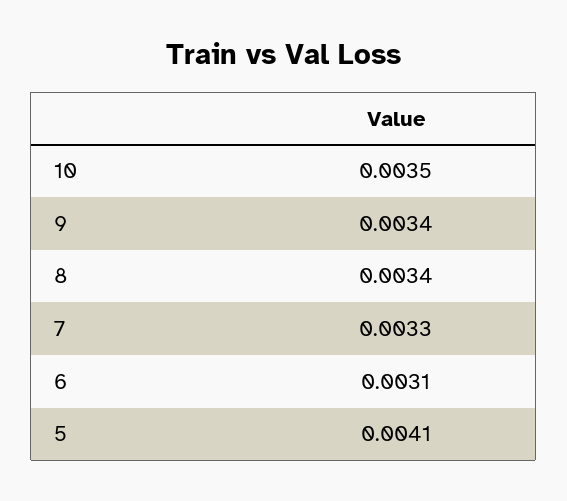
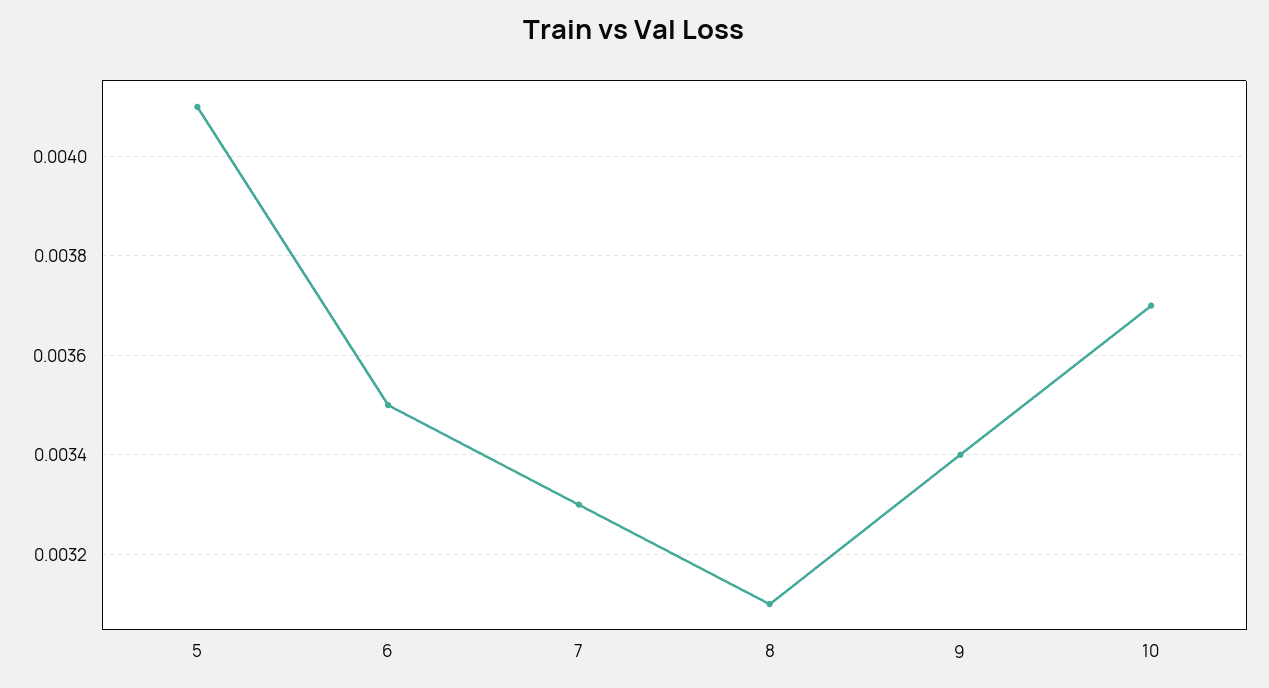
10: 0.0035 -> 0.0037
8: 0.0034 -> 0.0031
6: 0.0031 -> 0.0035

